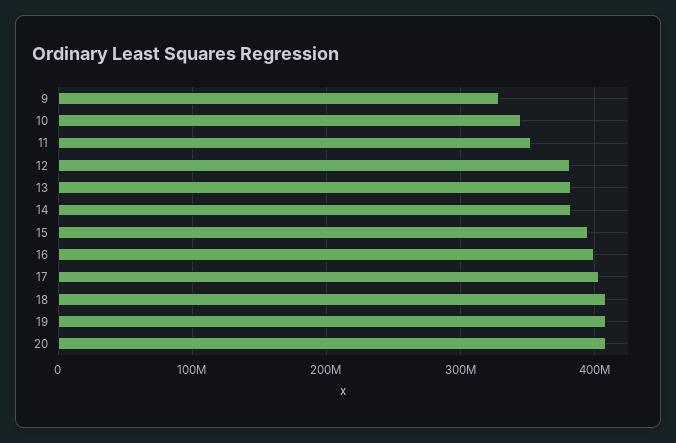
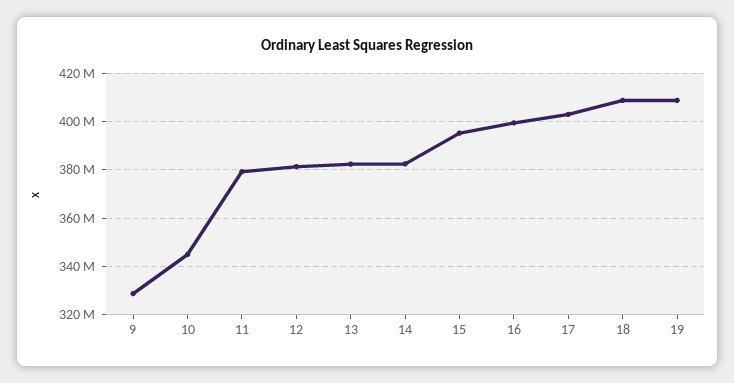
11: 350000000 -> 380000000
20: 410000000 -> none

